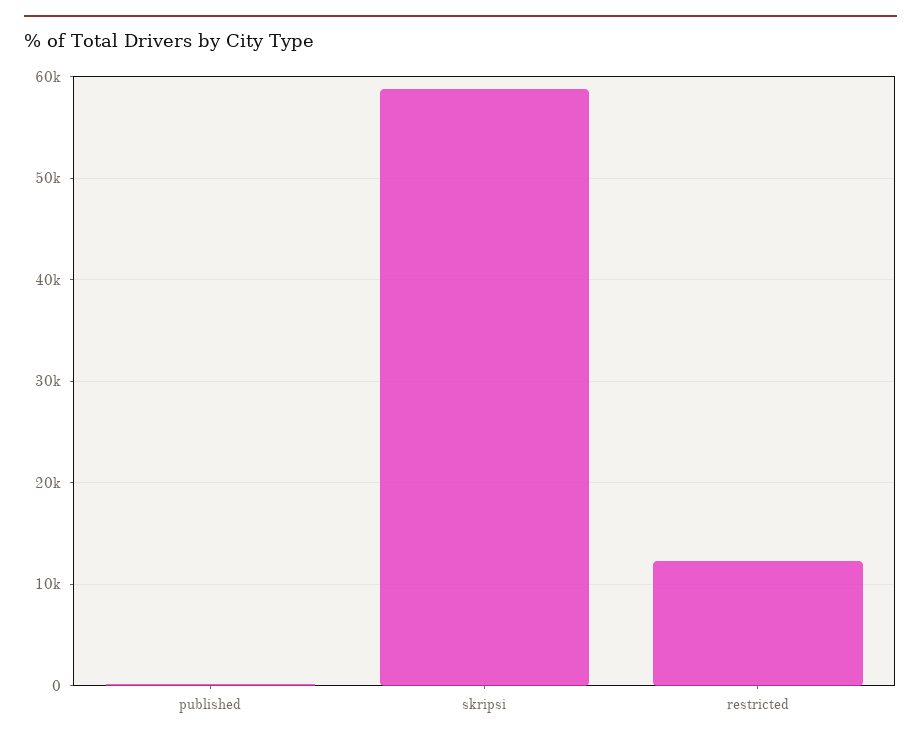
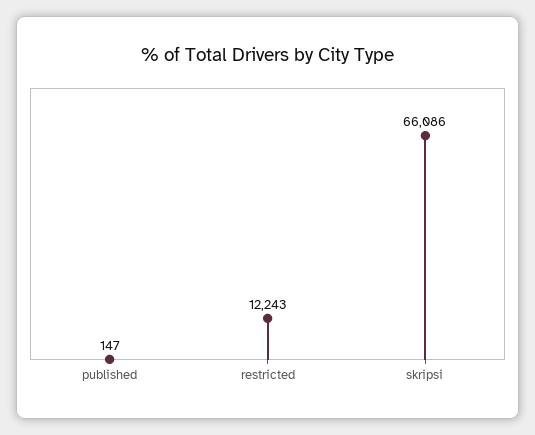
skripsi: 59000 -> 66086

